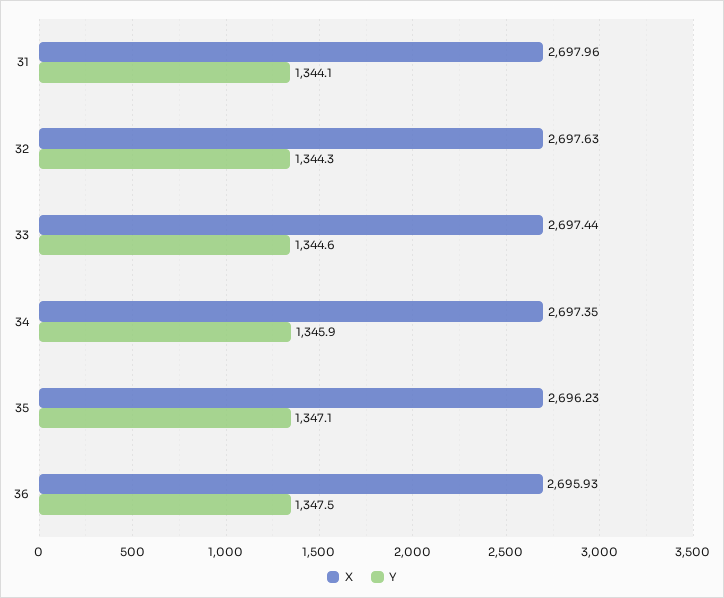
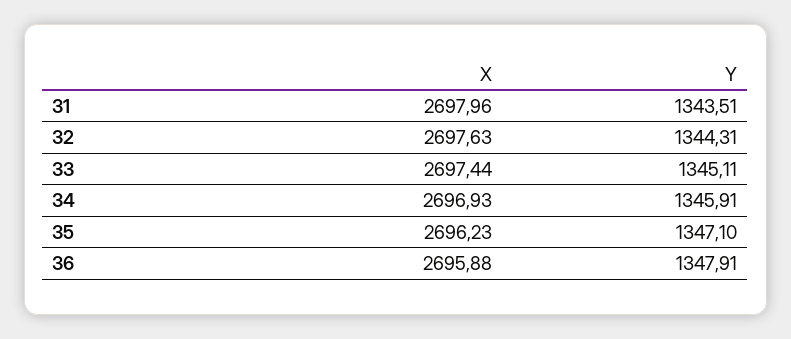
Y, 31: 1344.1 -> 1343.51
Y, 33: 1344.6 -> 1345.11
X, 34: 2697.35 -> 2696.93
X, 36: 2695.93 -> 2695.88
Y, 36: 1347.5 -> 1347.91

